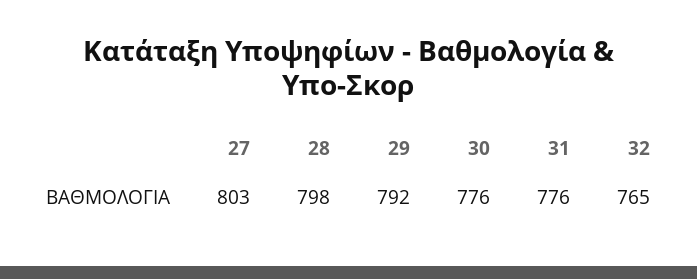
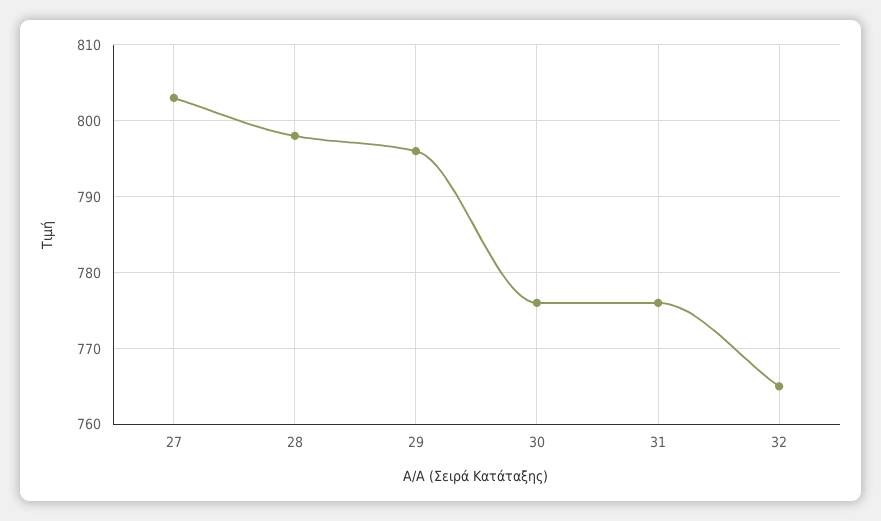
29: 792 -> 796

